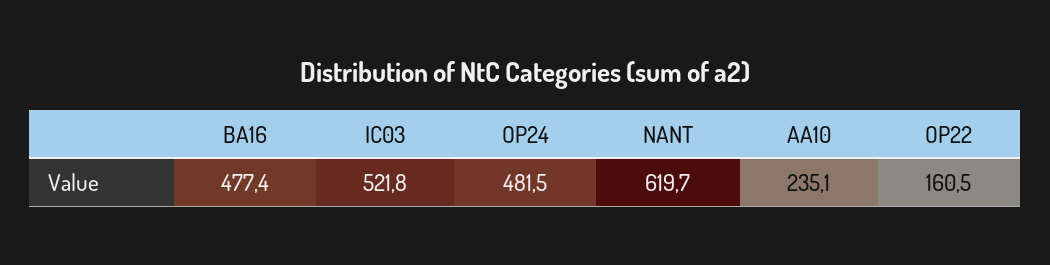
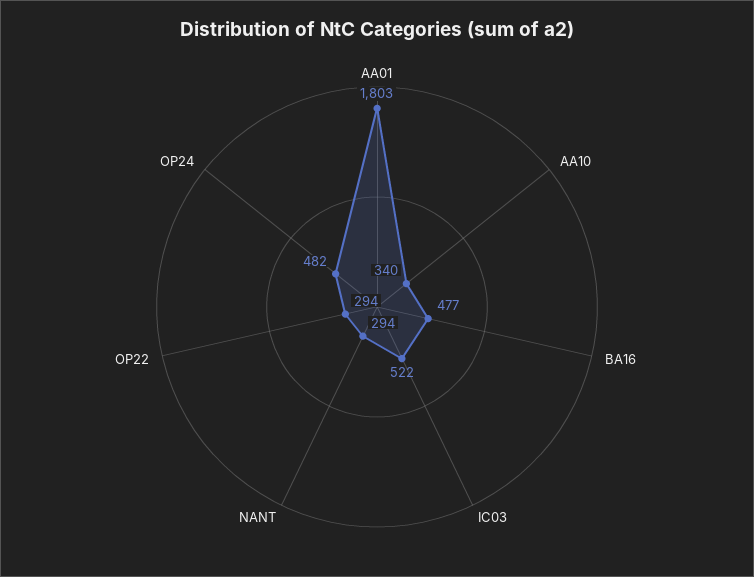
NANT: 619.7 -> 294
AA10: 235.1 -> 340
OP22: 160.5 -> 294
AA01: none -> 1803

